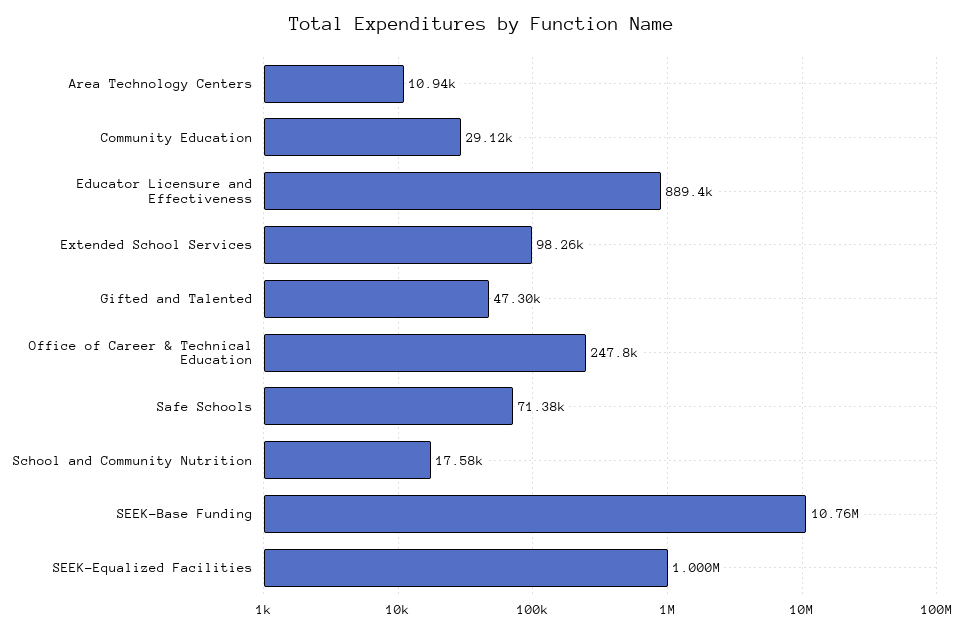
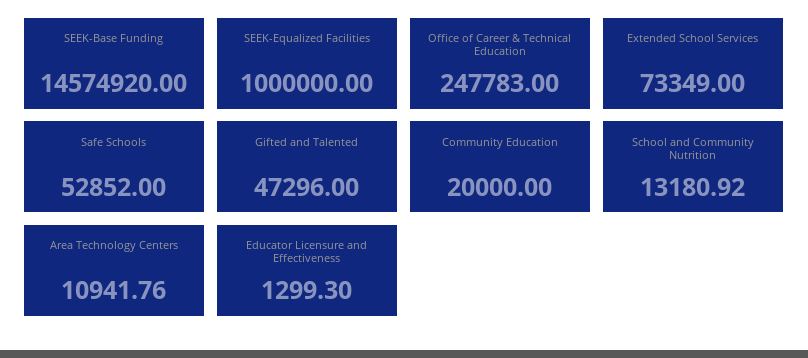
Community Education: 29120 -> 20000
Educator Licensure and Effectiveness: 889400 -> 1299.3
Extended School Services: 98260 -> 73349
Safe Schools: 71380 -> 52852
School and Community Nutrition: 17580 -> 13180.92
SEEK-Base Funding: 10760000 -> 14574920

